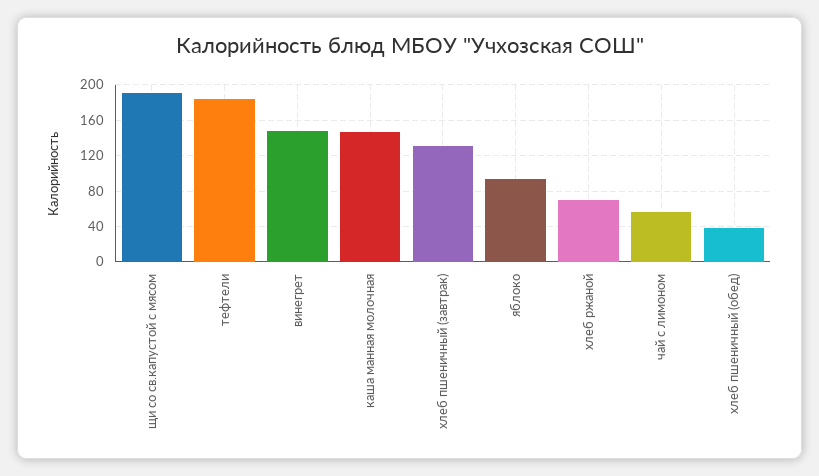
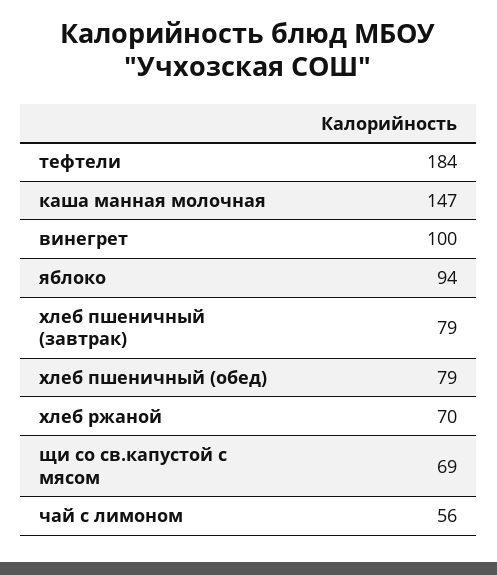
щи со св.капустой c мясом: 190 -> 69
винегрет: 150 -> 100
хлеб пшеничный (завтрак): 130 -> 79
хлеб пшеничный (обед): 40 -> 79

